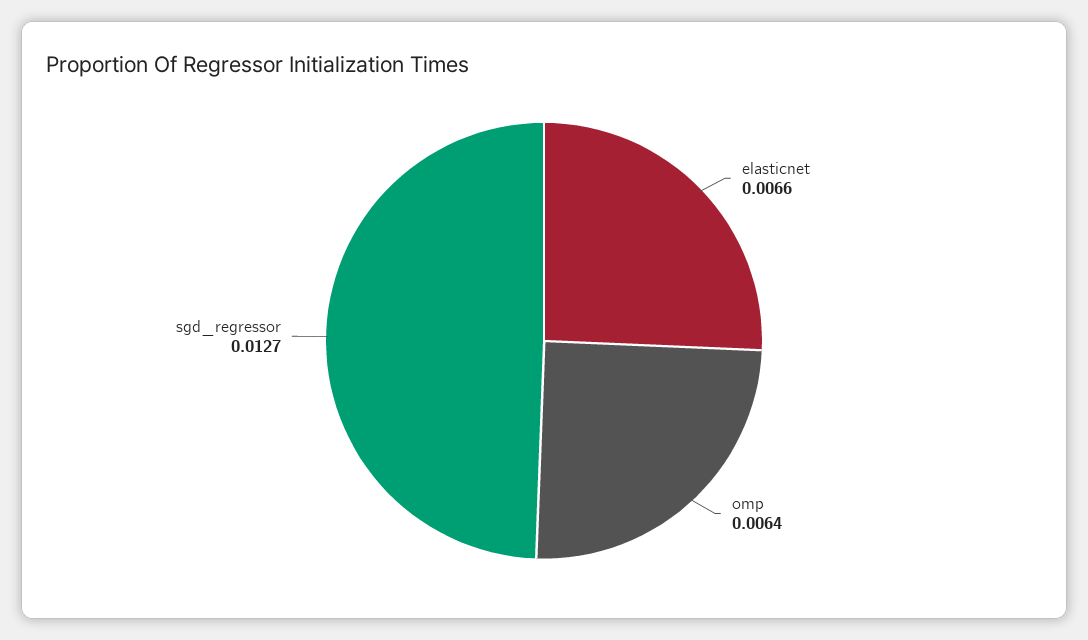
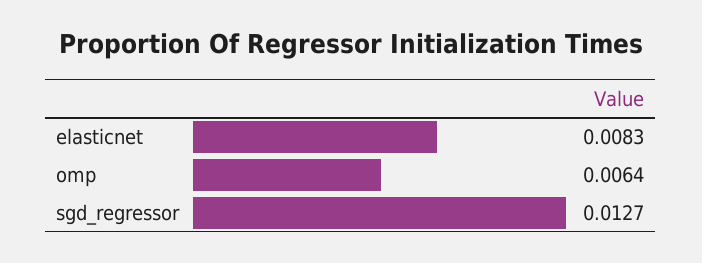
elasticnet: 0.0066 -> 0.0083

